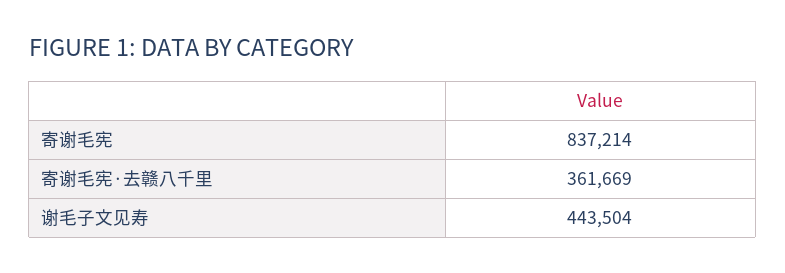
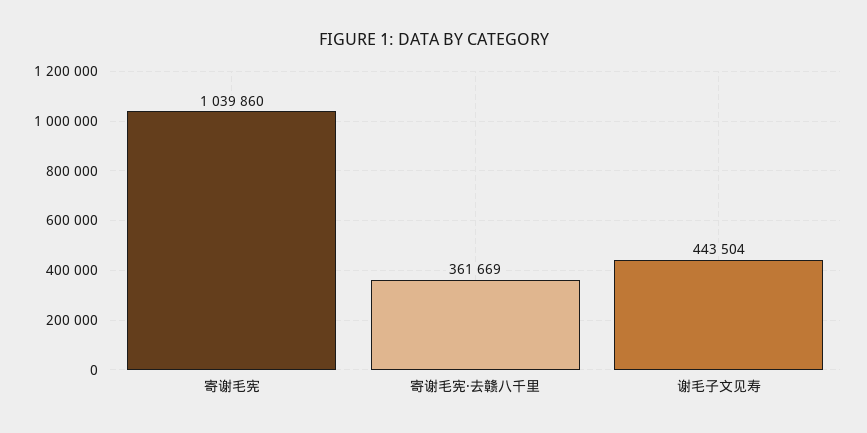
寄谢毛宪: 837214 -> 1039860

